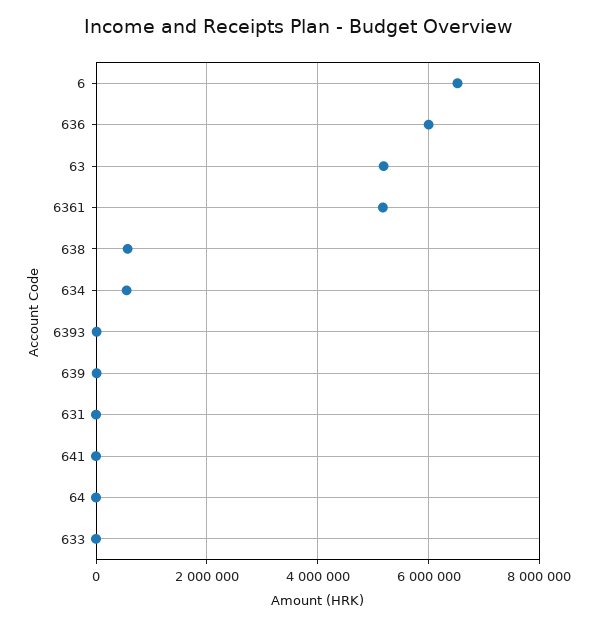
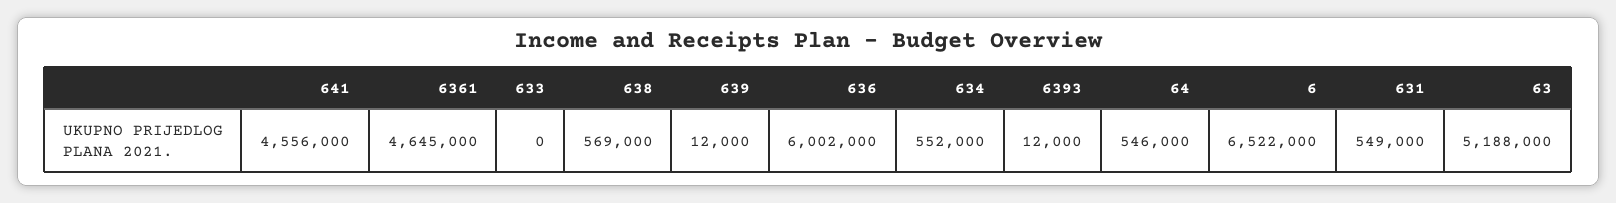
6361: 5200000 -> 4645000
631: 0 -> 549000
641: 0 -> 4556000
64: 0 -> 546000

